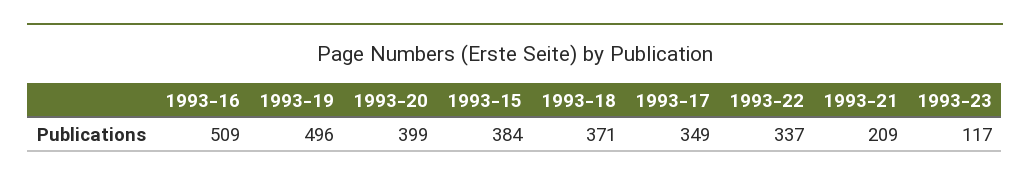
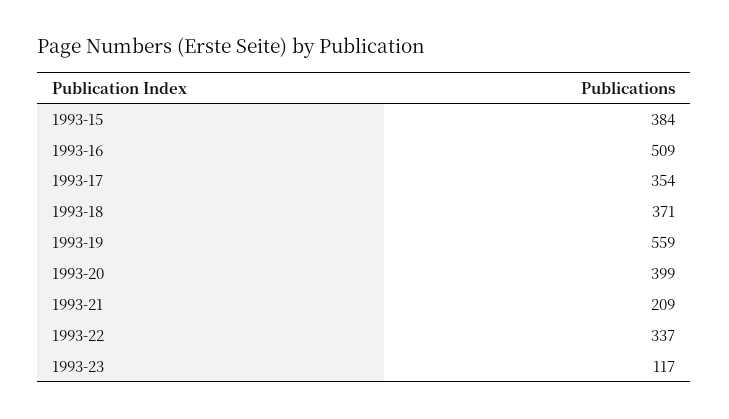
1993-19: 496 -> 559
1993-17: 349 -> 354

